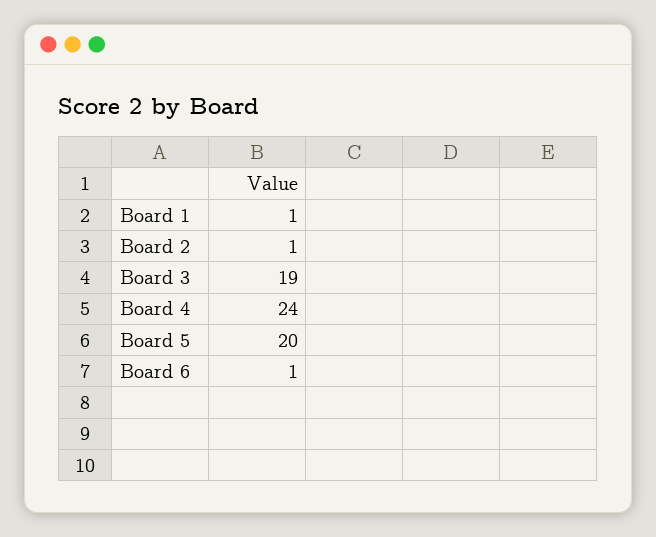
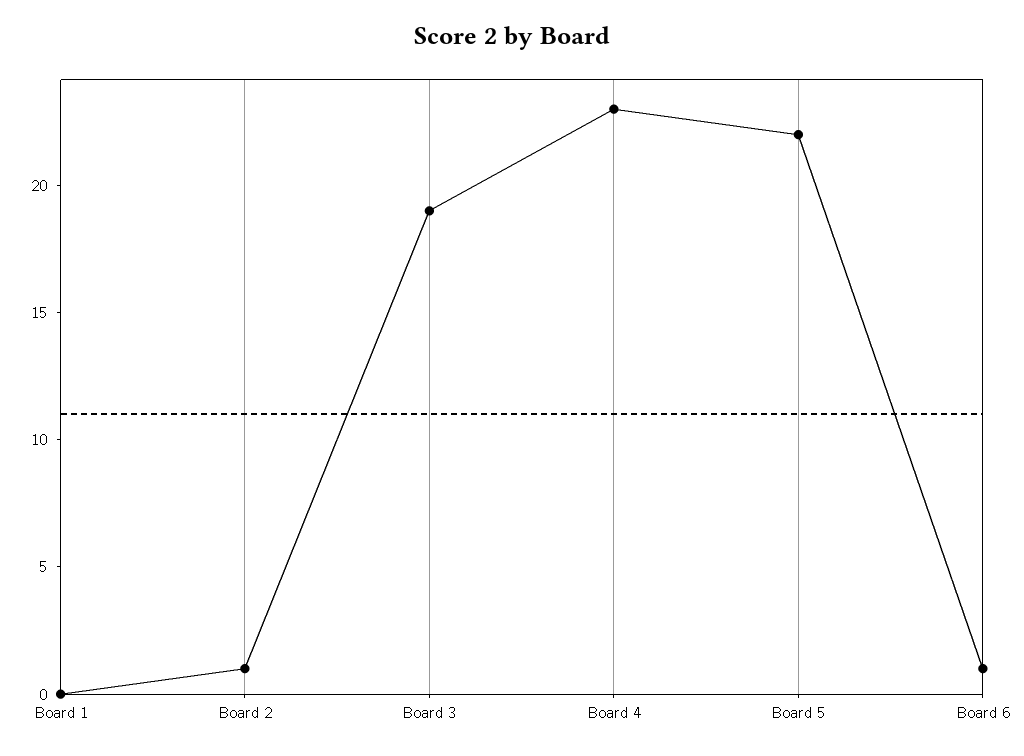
Board 1: 1 -> 0
Board 4: 24 -> 23
Board 5: 20 -> 22

